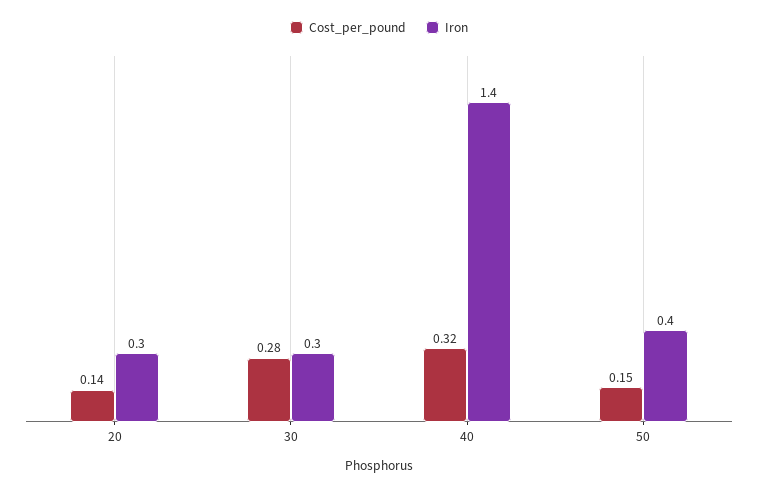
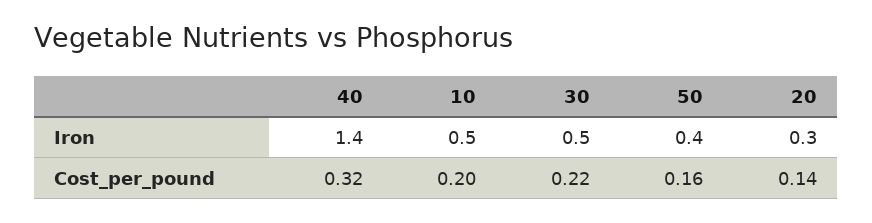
Cost_per_pound, 30: 0.28 -> 0.22
Iron, 30: 0.3 -> 0.5
Cost_per_pound, 50: 0.15 -> 0.16
Iron, 10: none -> 0.5
Cost_per_pound, 10: none -> 0.2

